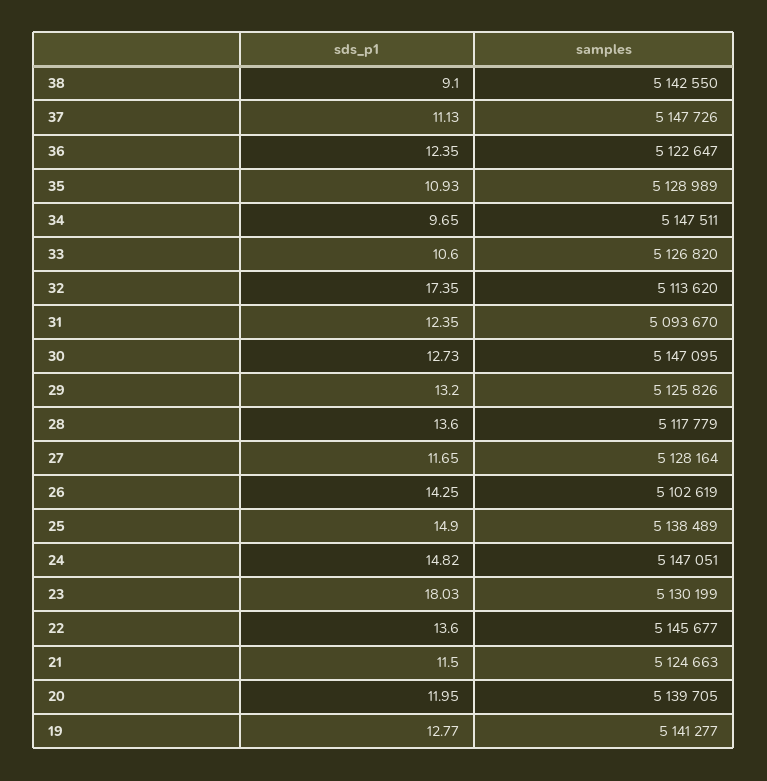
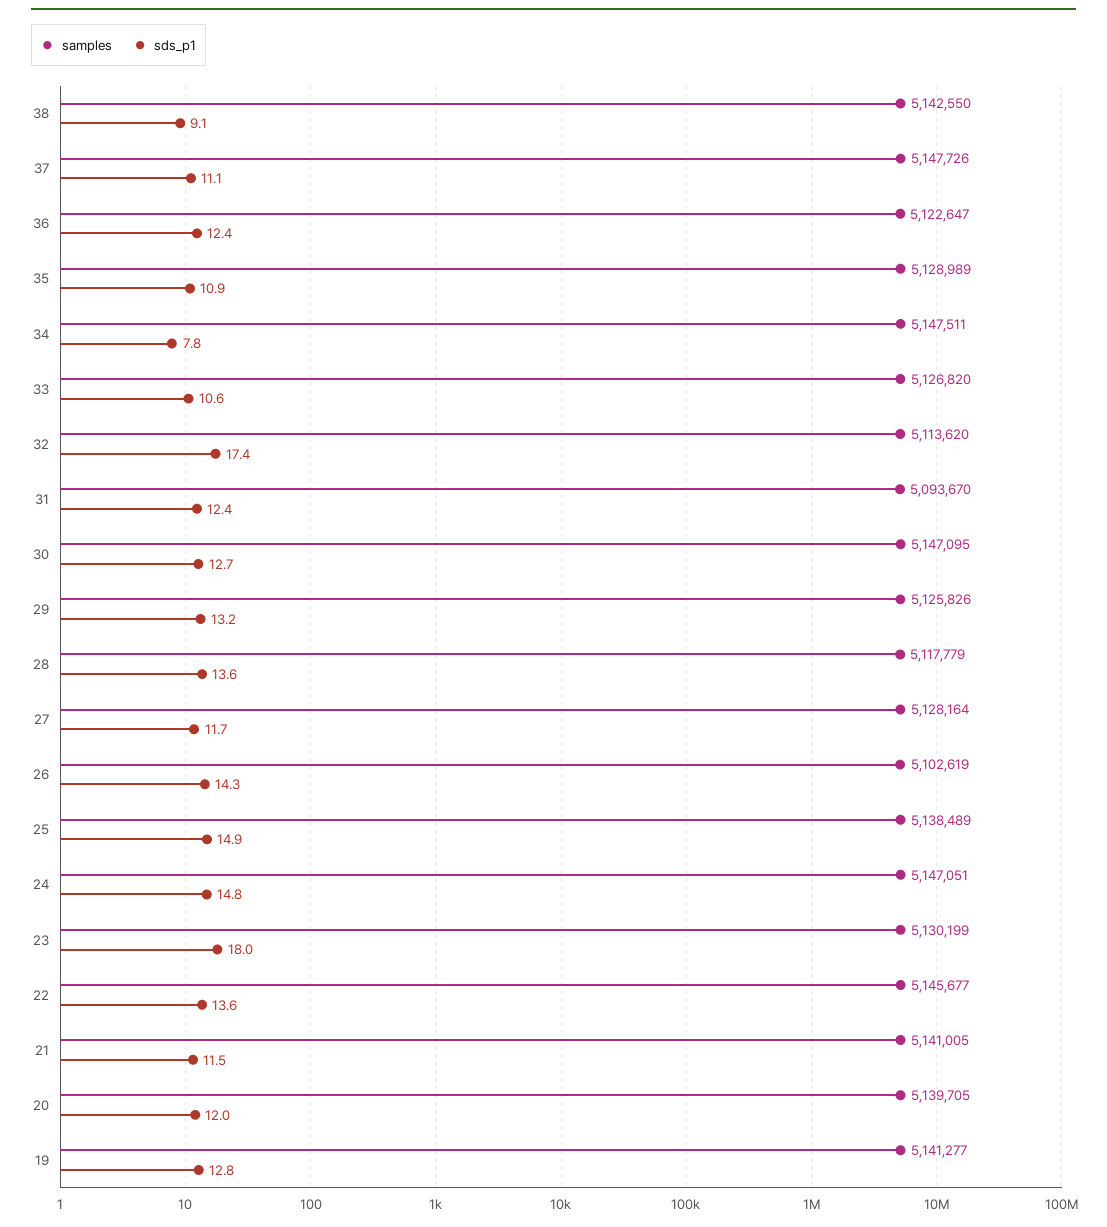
sds_p1, 34: 9.65 -> 7.8
samples, 21: 5124663 -> 5141005

